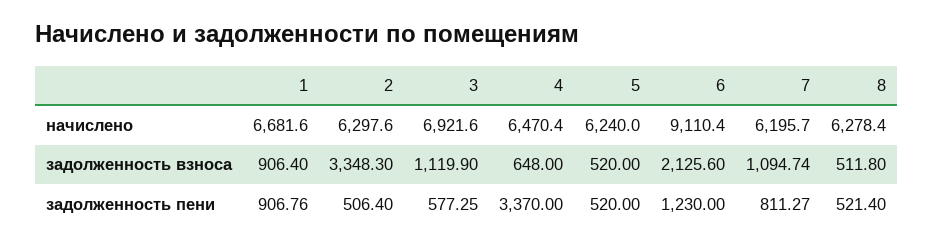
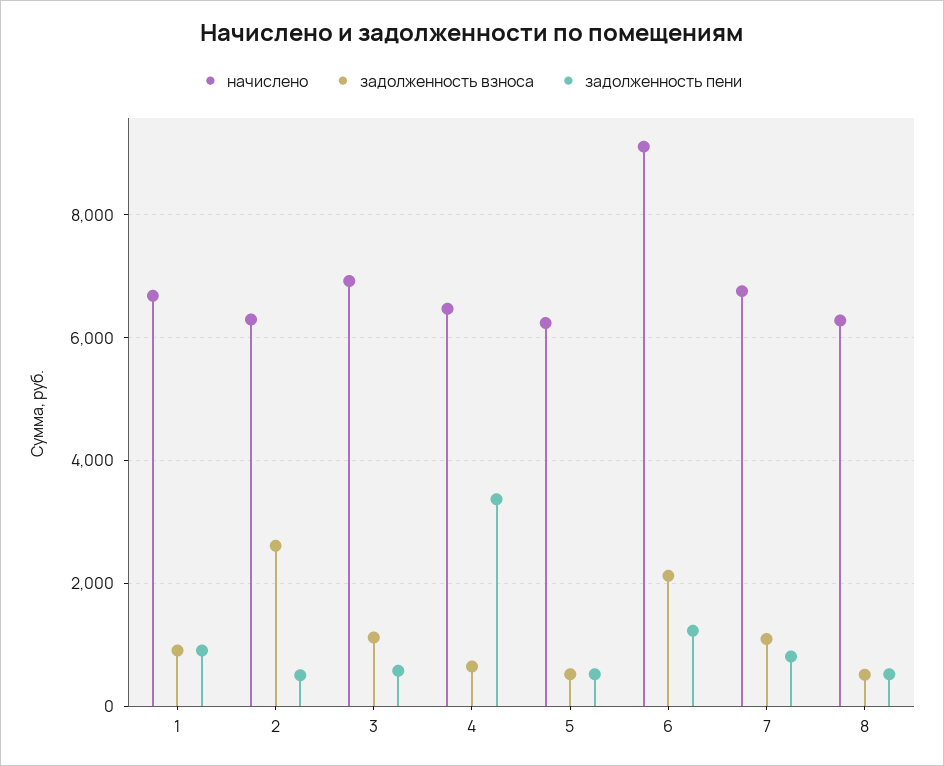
начислено, 7: 6195.7 -> 6800
задолженность взноса, 2: 3348.3 -> 2600

